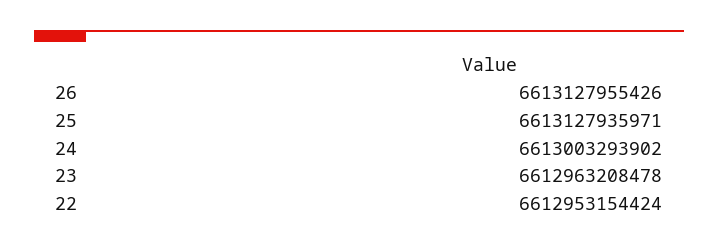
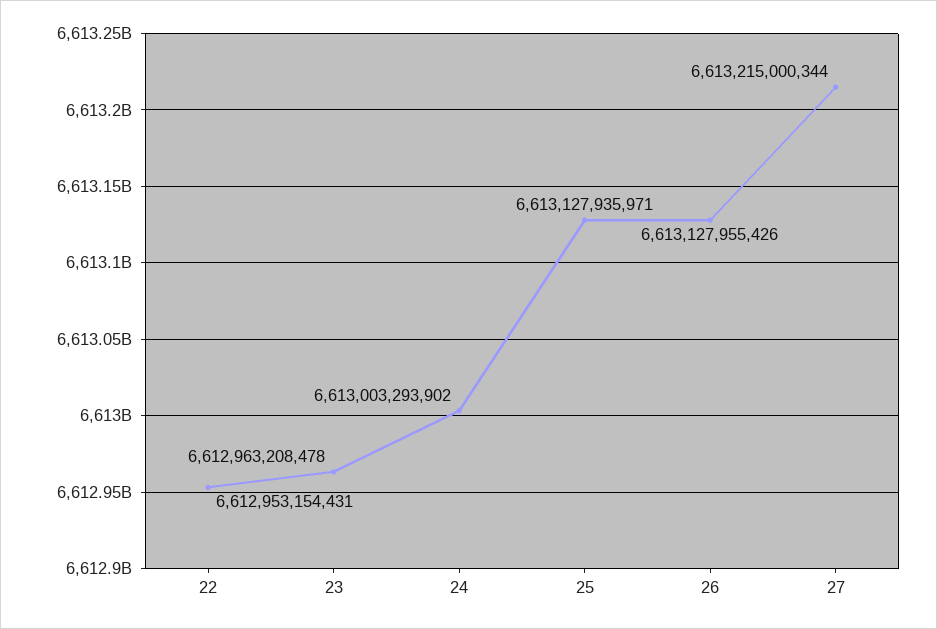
22: 6612953154424 -> 6612953154431
27: none -> 6613215000344

